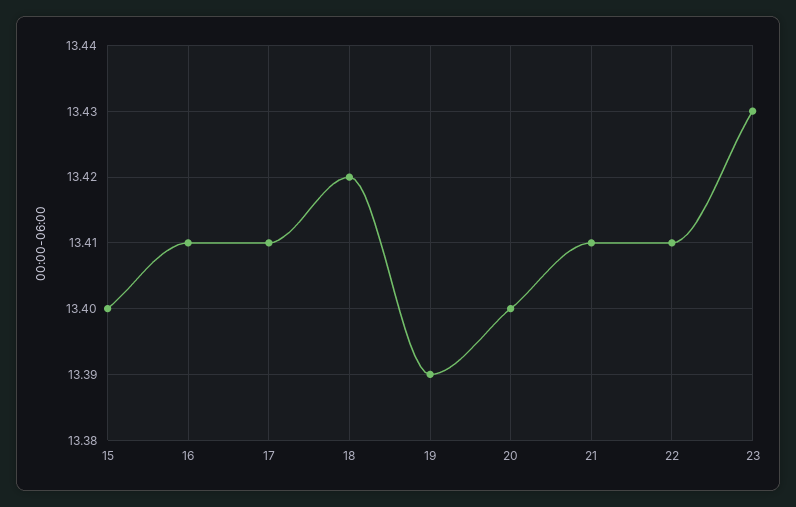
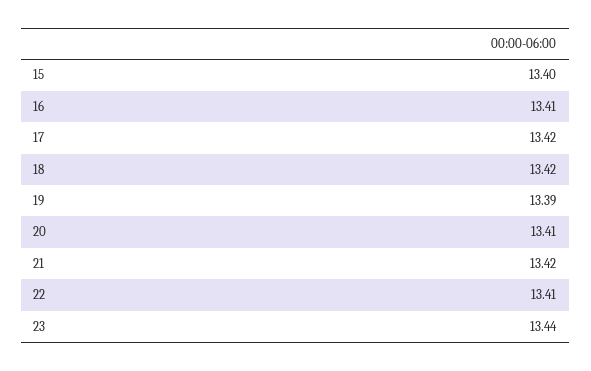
17: 13.41 -> 13.42
20: 13.4 -> 13.41
21: 13.41 -> 13.42
23: 13.43 -> 13.44

